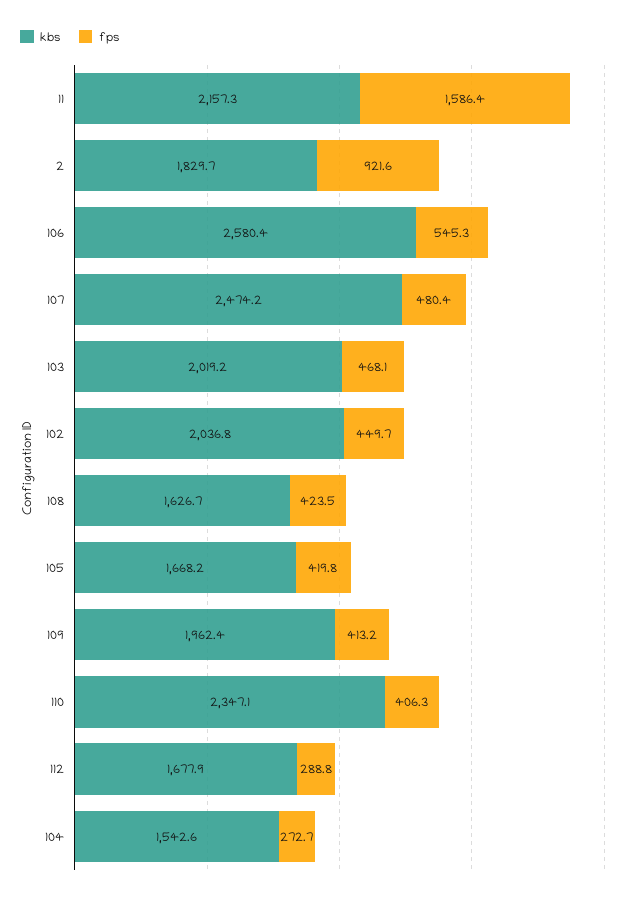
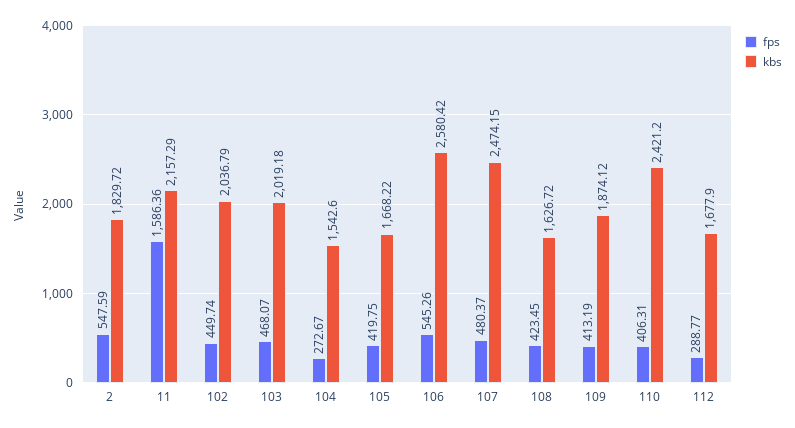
fps, 2: 921.6 -> 547.59
kbs, 109: 1962.4 -> 1874.12
kbs, 110: 2347.1 -> 2421.2

